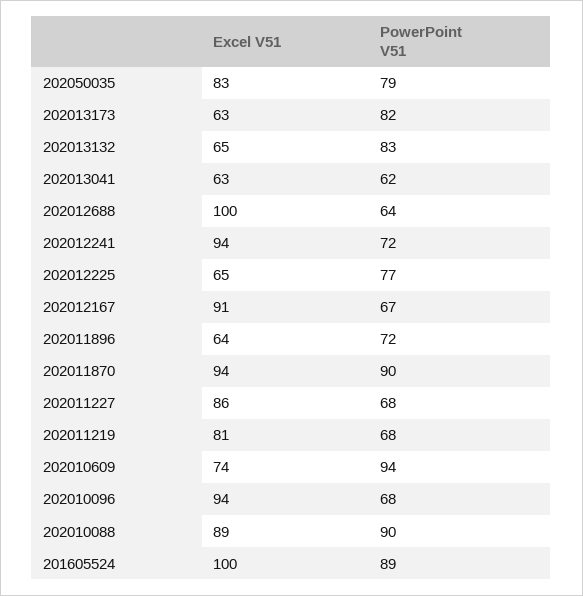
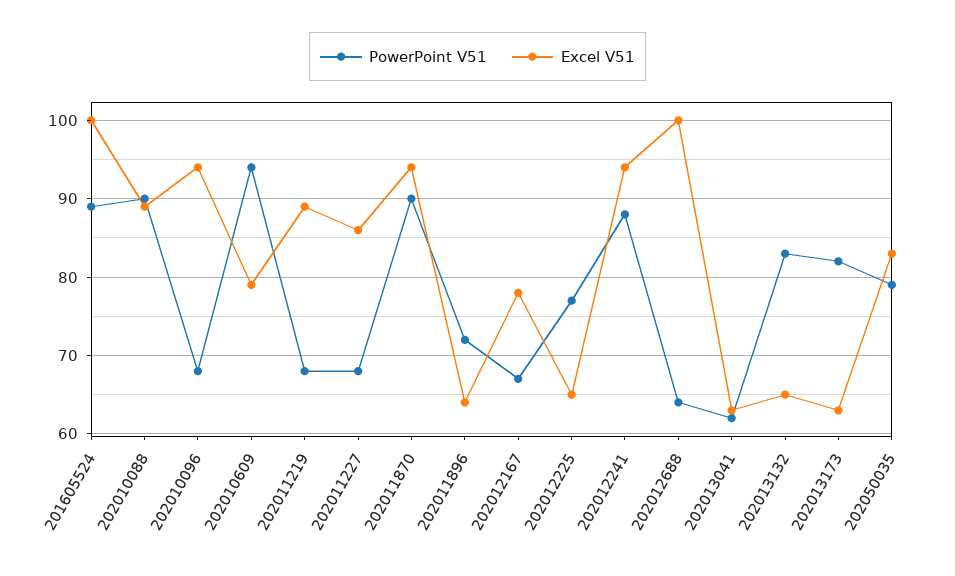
PowerPoint V51, 202012241: 72 -> 88
Excel V51, 202012167: 91 -> 78
Excel V51, 202011219: 81 -> 89
Excel V51, 202010609: 74 -> 79

